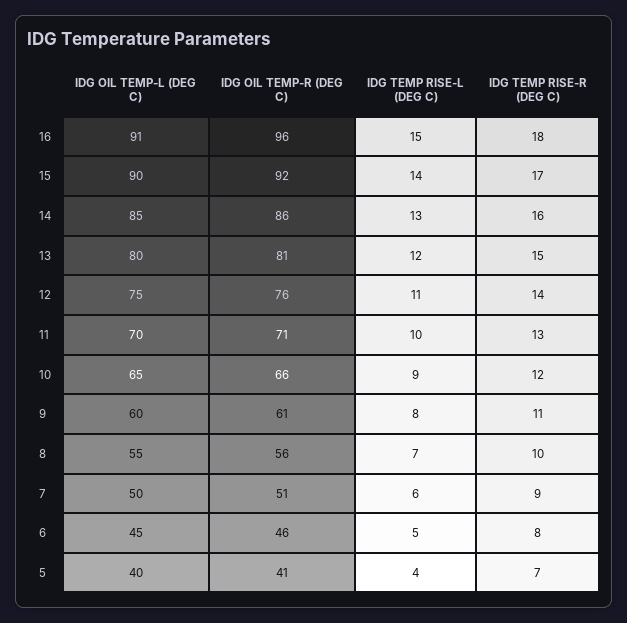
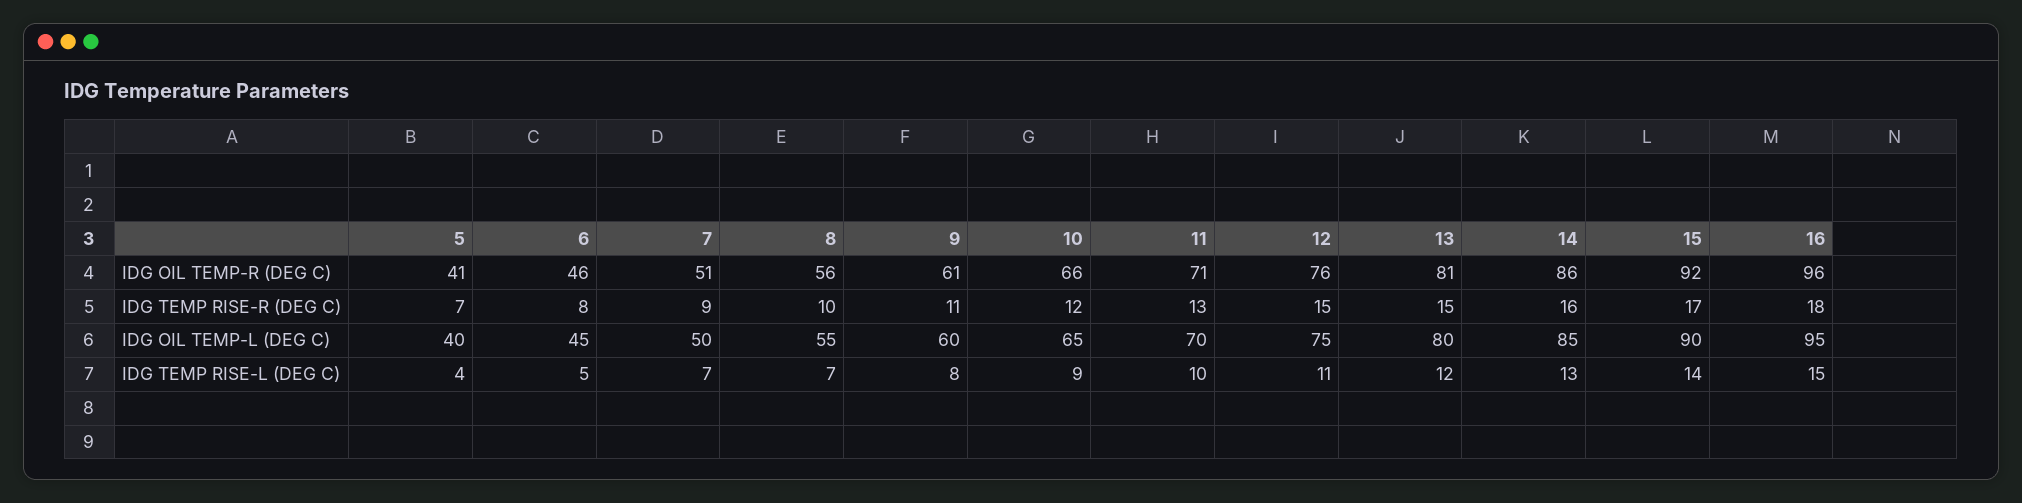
IDG OIL TEMP-L (DEG C), 16: 91 -> 95
IDG TEMP RISE-R (DEG C), 12: 14 -> 15
IDG TEMP RISE-L (DEG C), 7: 6 -> 7

